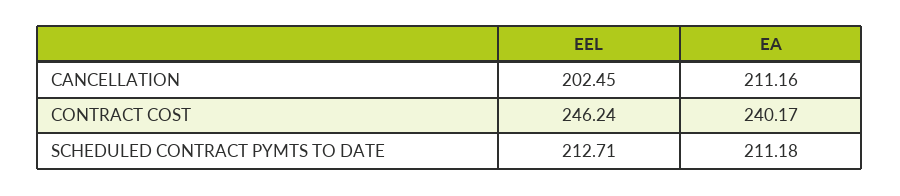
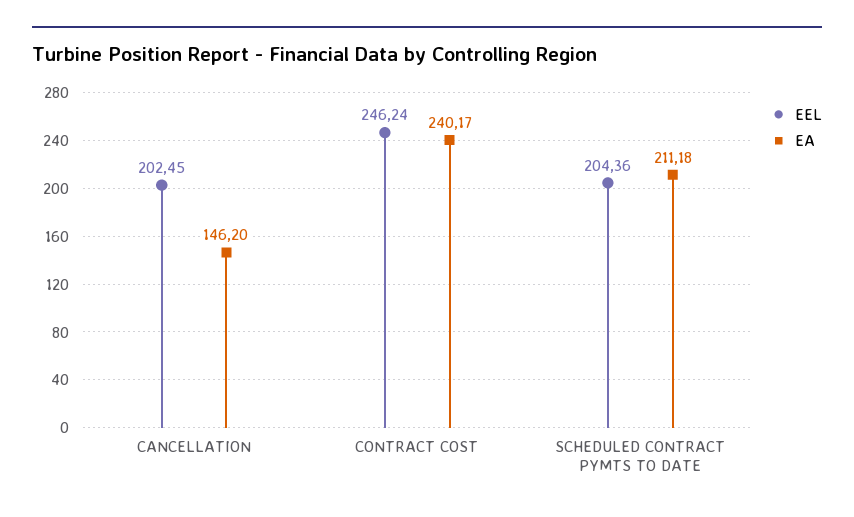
EA, CANCELLATION: 211.16 -> 146.2
EEL, SCHEDULED CONTRACT PYMTS TO DATE: 212.71 -> 204.36

